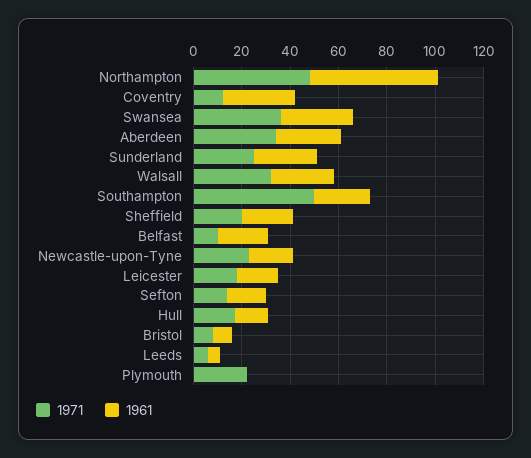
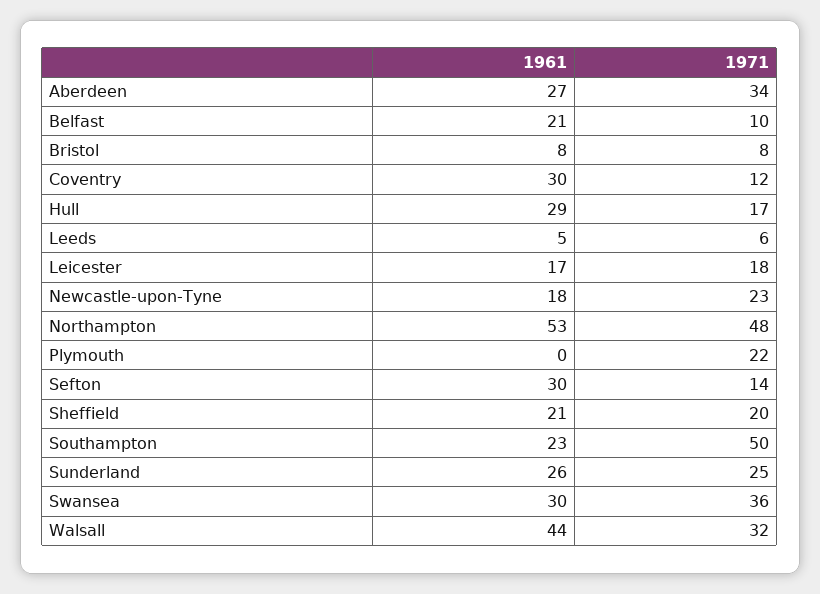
1961, Walsall: 25 -> 44
1961, Sefton: 15 -> 30
1961, Hull: 15 -> 29

